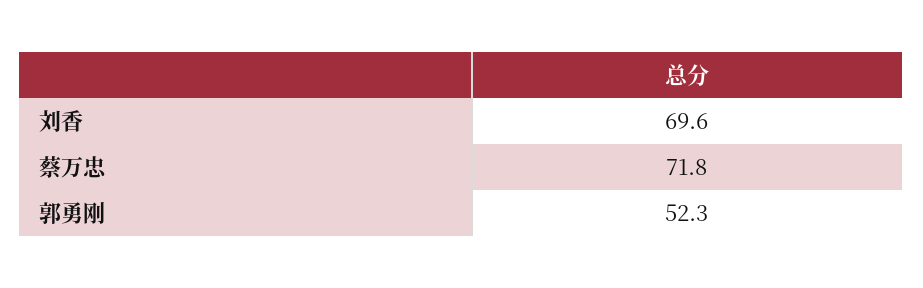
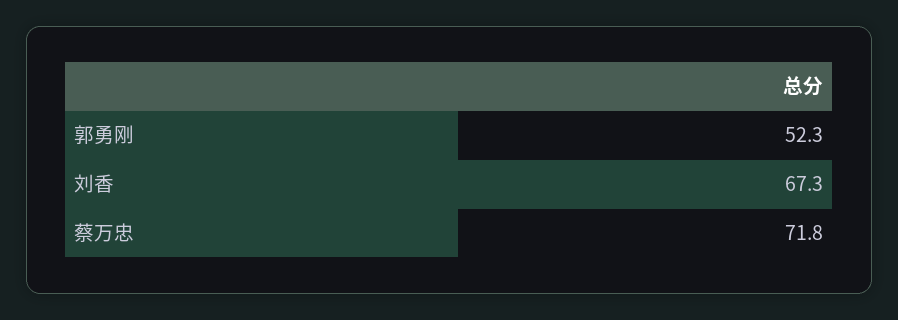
刘香: 69.6 -> 67.3

